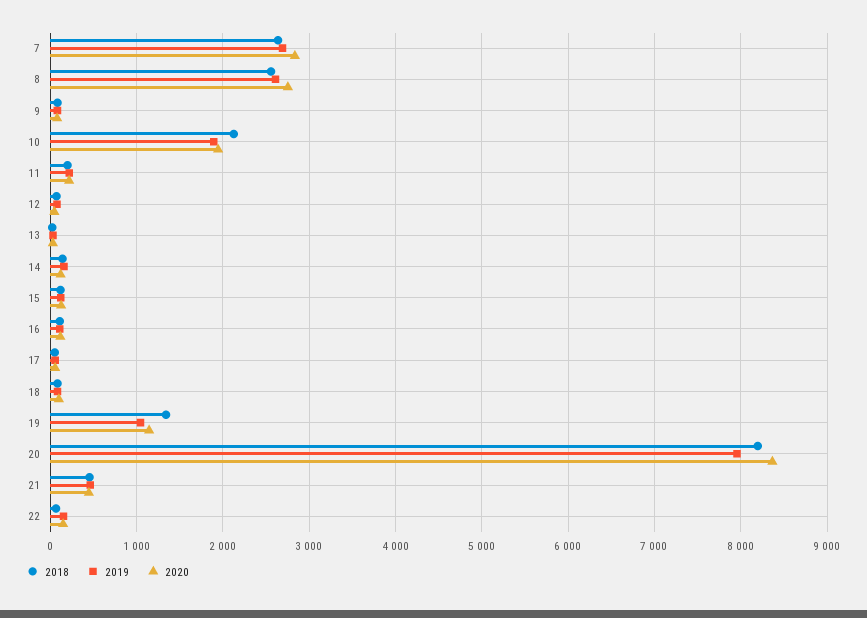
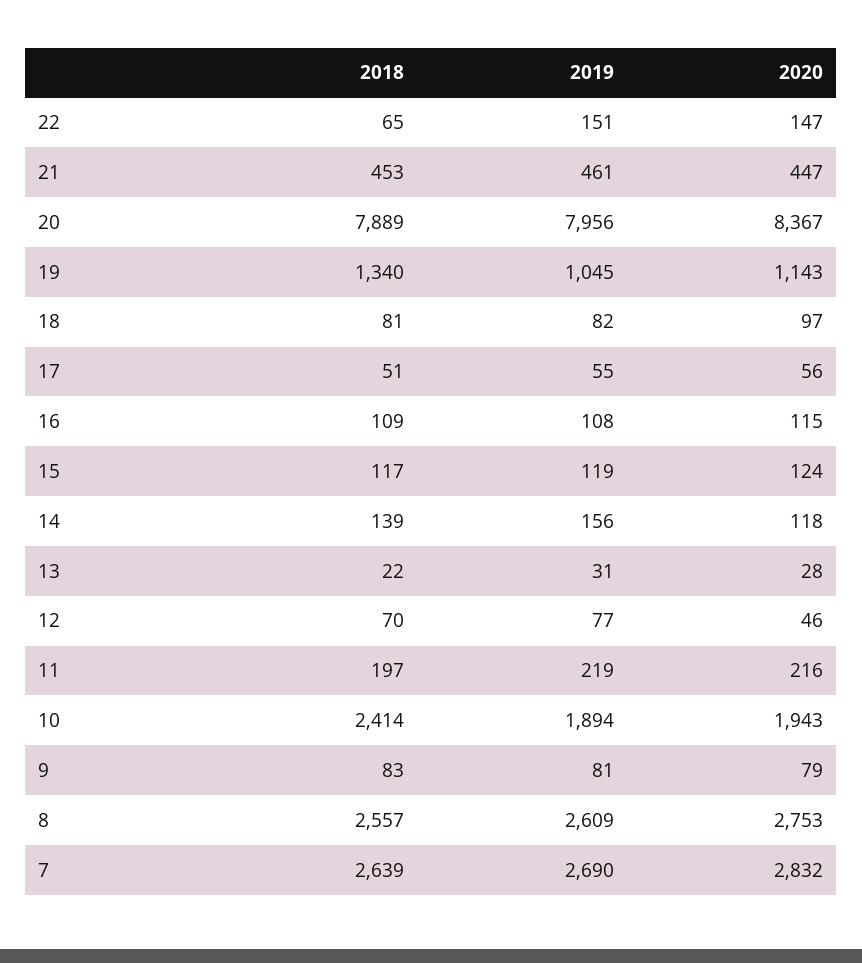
2018, 10: 2100 -> 2414
2018, 20: 8200 -> 7889

